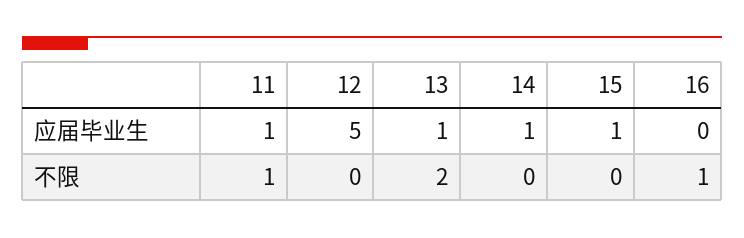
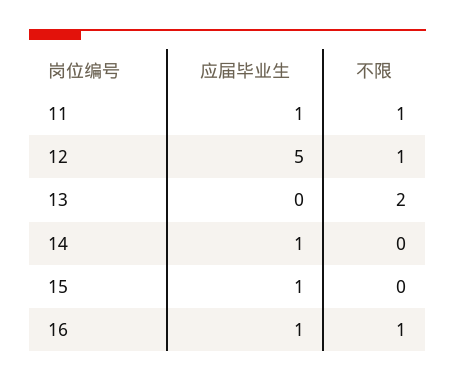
13, 应届毕业生: 1 -> 0
16, 应届毕业生: 0 -> 1
12, 不限: 0 -> 1

